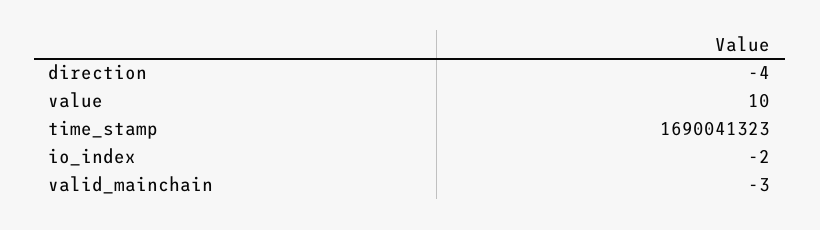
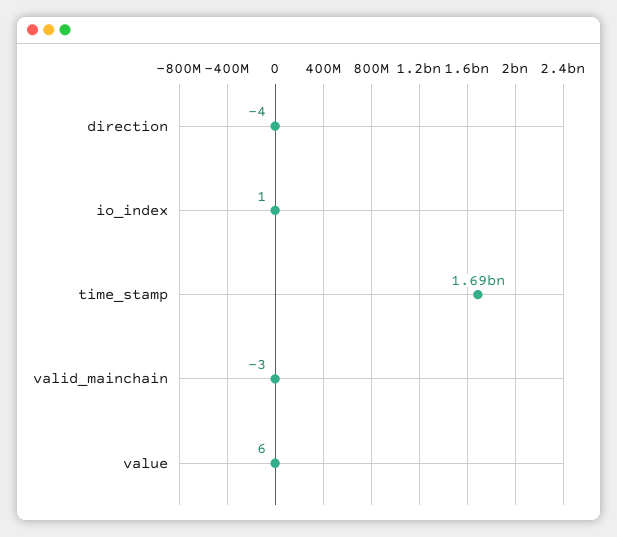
value: 10 -> 6
io_index: -2 -> 1

